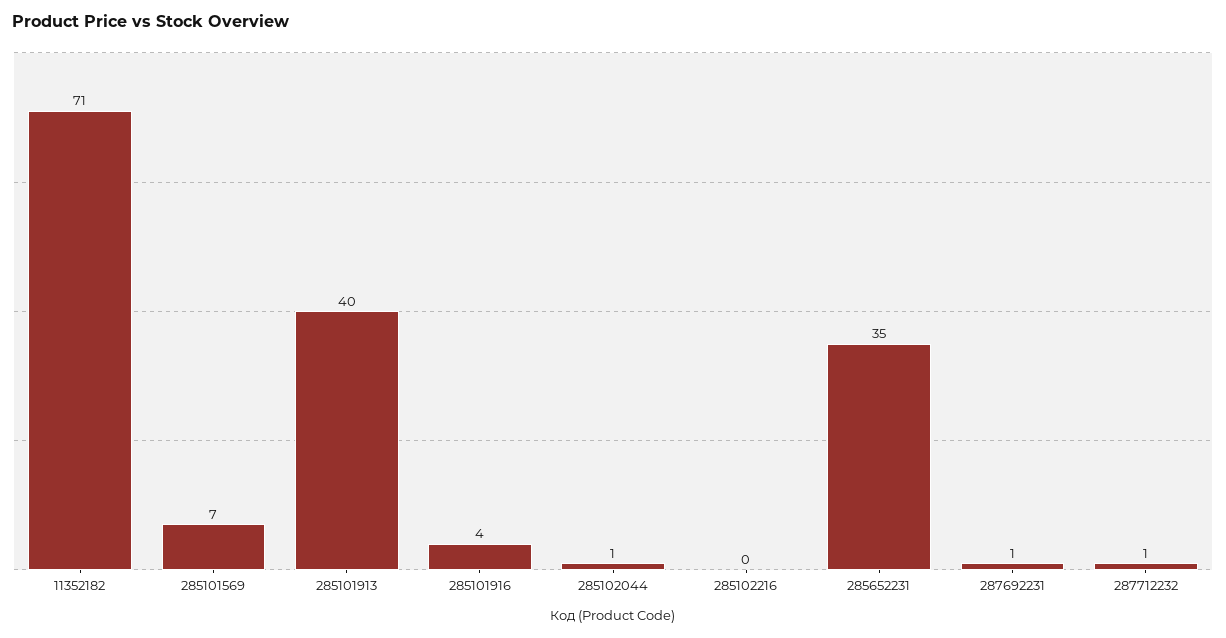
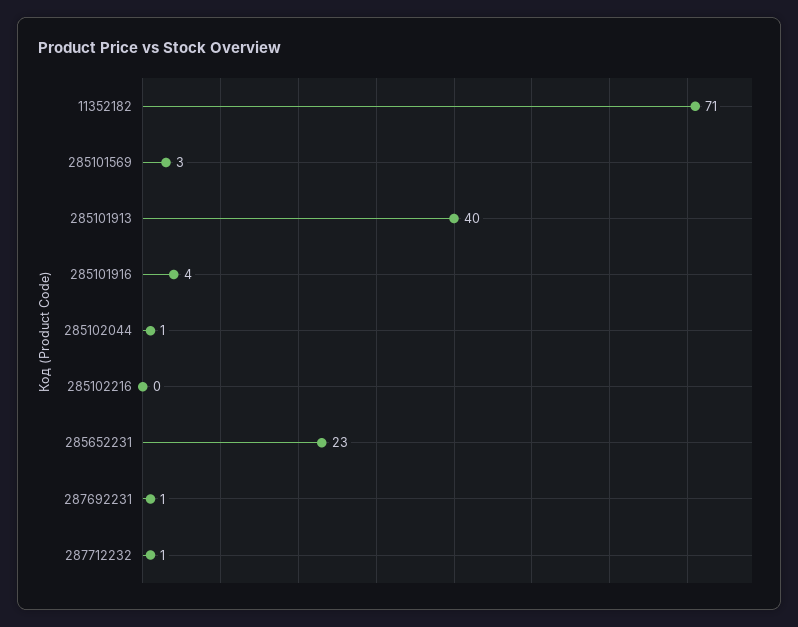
285101569: 7 -> 3
285652231: 35 -> 23

